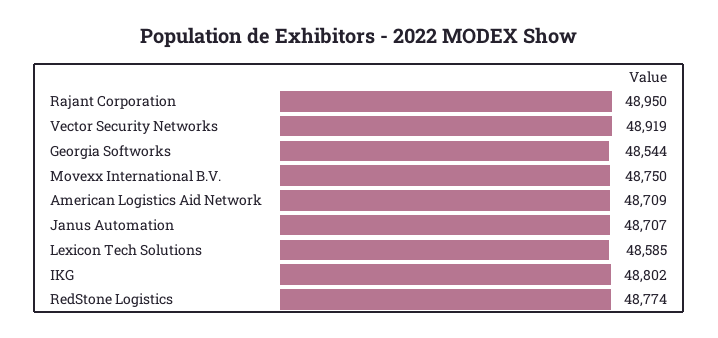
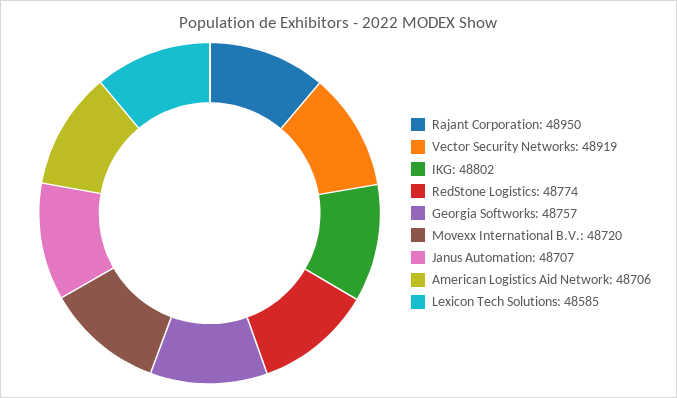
Georgia Softworks: 48544 -> 48757
Movexx International B.V.: 48750 -> 48720
American Logistics Aid Network: 48709 -> 48706

